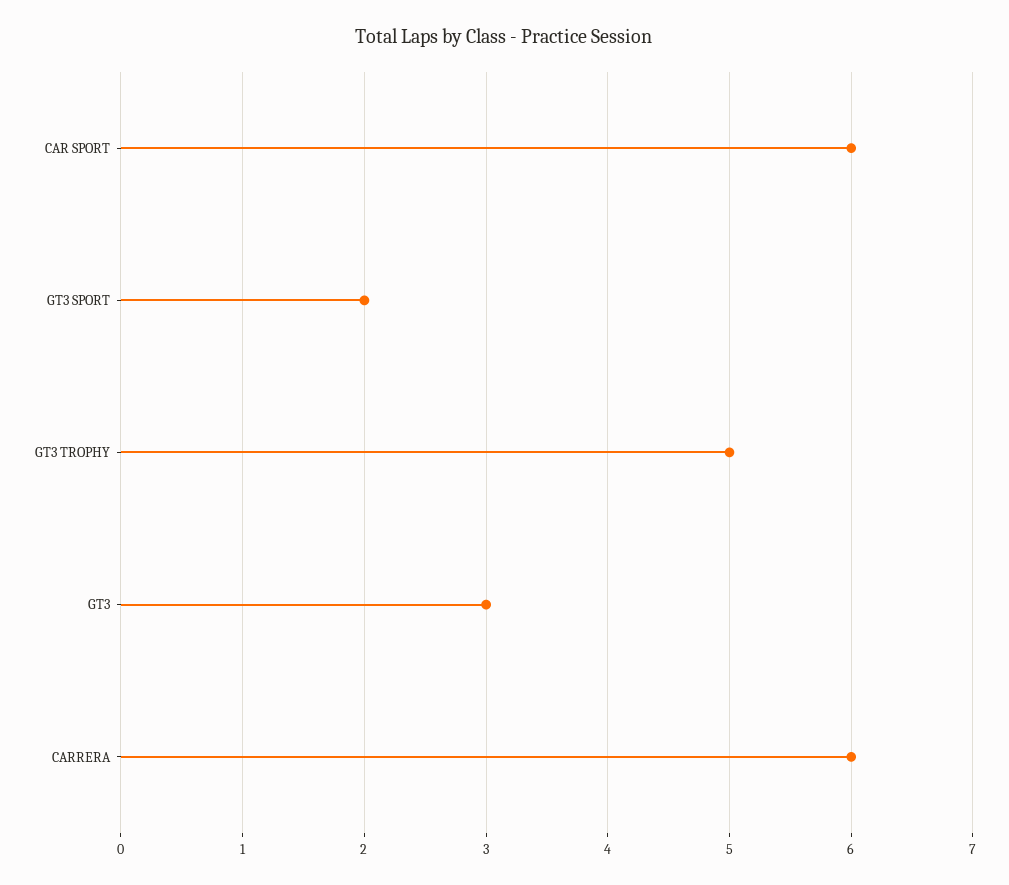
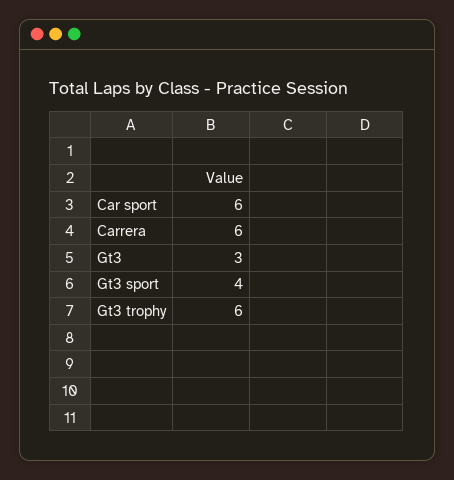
GT3 SPORT: 2 -> 4
GT3 TROPHY: 5 -> 6

